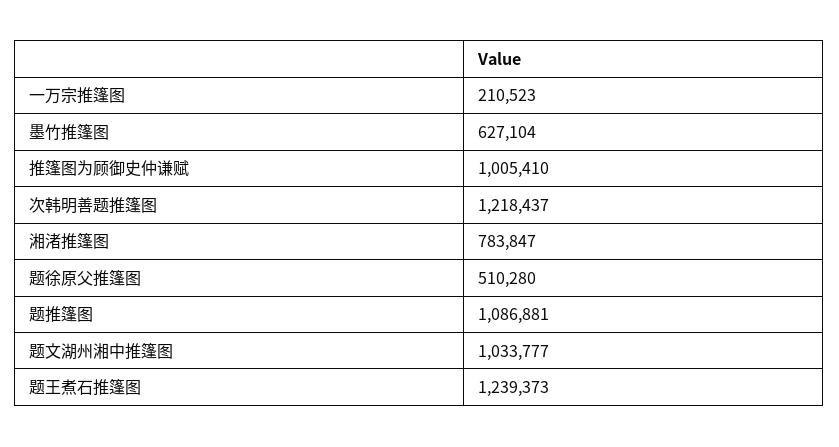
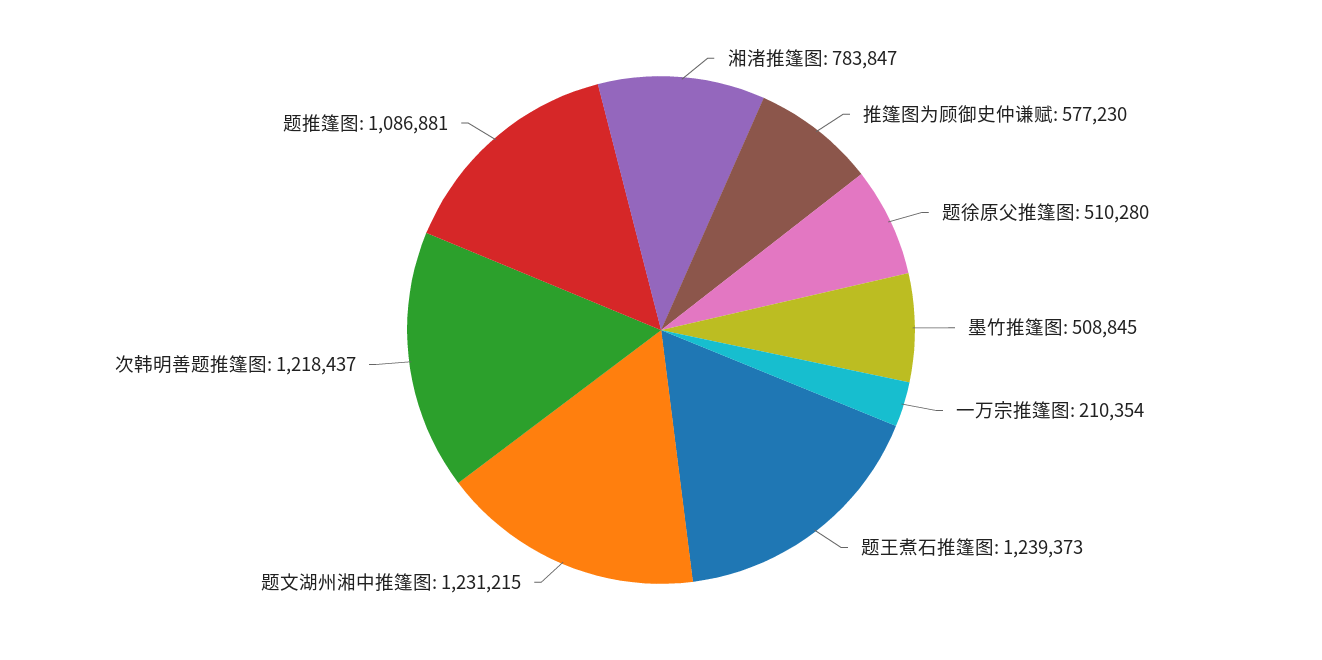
一万宗推篷图: 210523 -> 210354
墨竹推篷图: 627104 -> 508845
推篷图为顾御史仲谦赋: 1005410 -> 577230
题文湖州湘中推篷图: 1033777 -> 1231215

